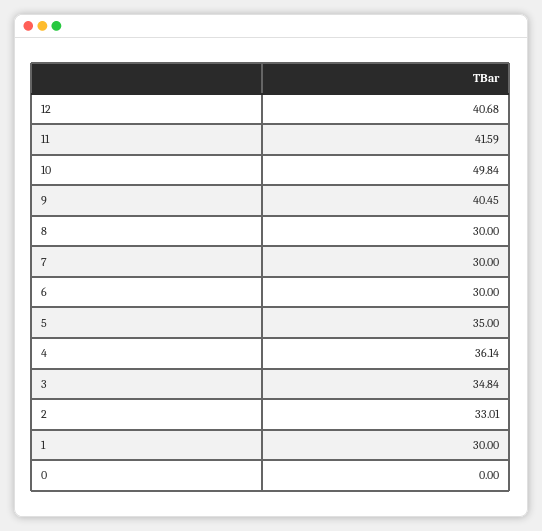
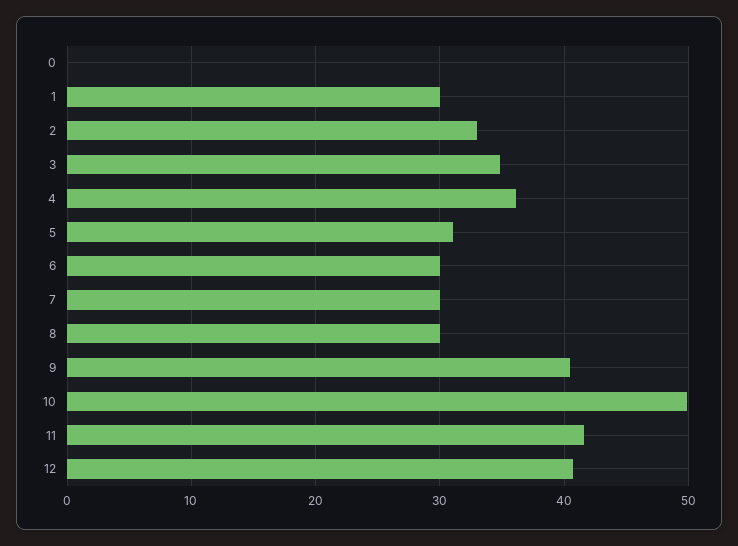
5: 35 -> 31

